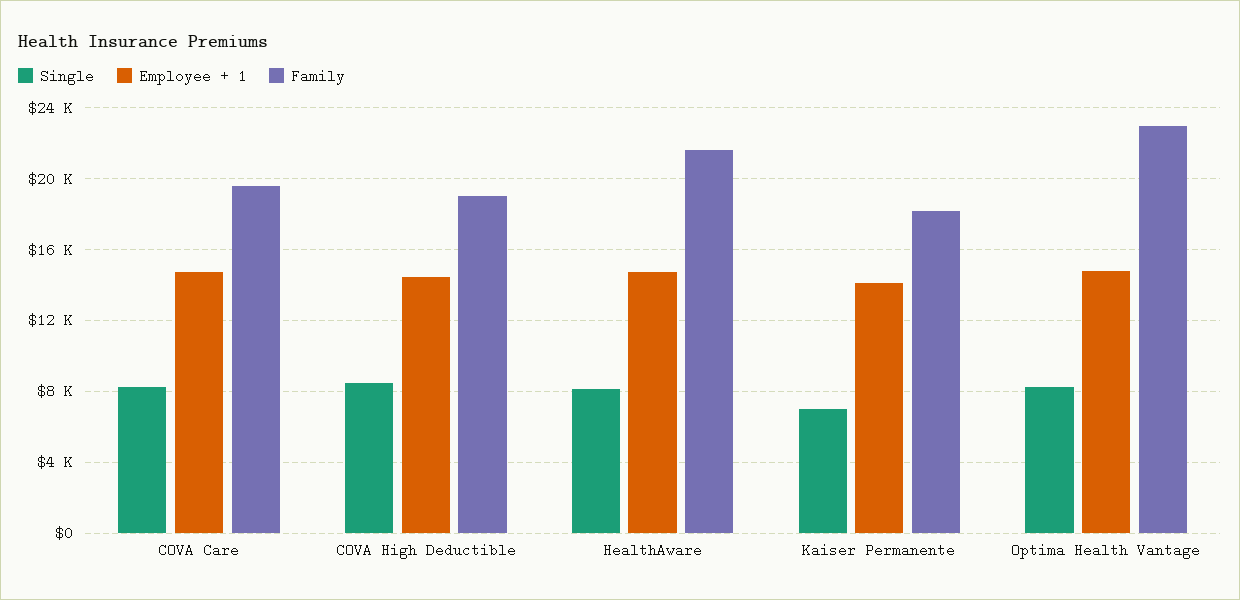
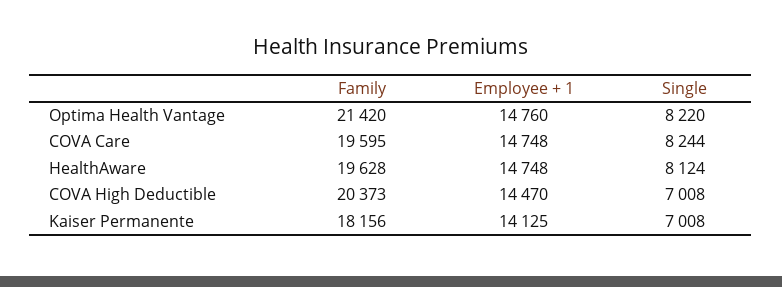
Single, COVA High Deductible: 8500 -> 7008
Family, COVA High Deductible: 19000 -> 20373
Family, HealthAware: 21500 -> 19628
Family, Optima Health Vantage: 23000 -> 21420

